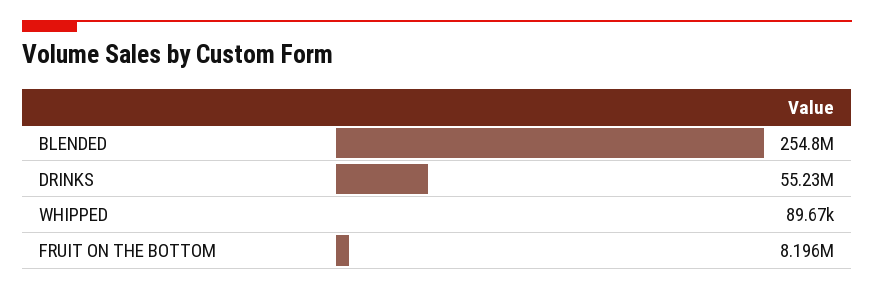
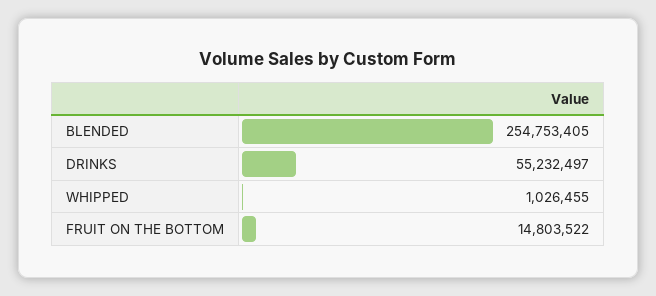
WHIPPED: 89670 -> 1026455
FRUIT ON THE BOTTOM: 8196000 -> 14803522

